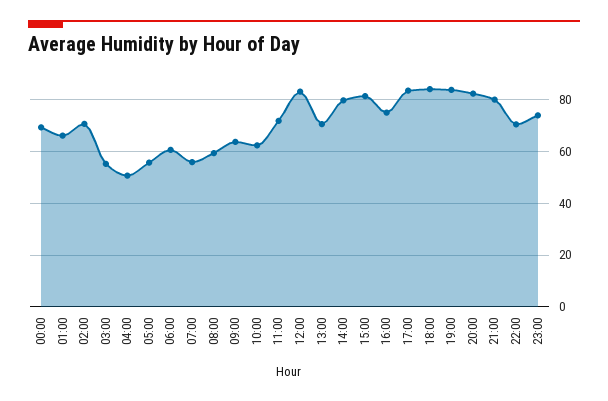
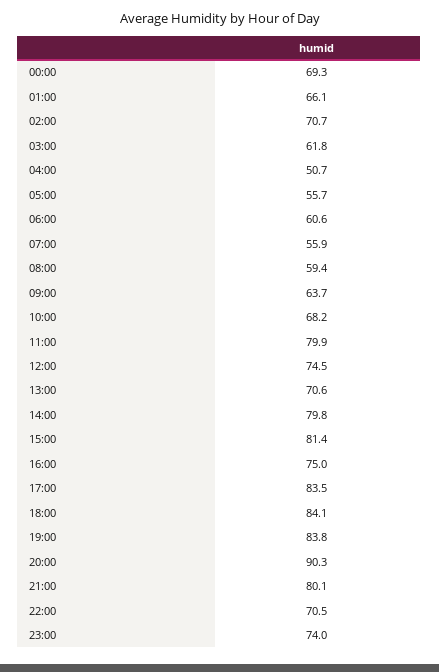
03:00: 55 -> 61.8
10:00: 62.5 -> 68.2
11:00: 72.5 -> 79.9
12:00: 82.5 -> 74.5
20:00: 82.5 -> 90.3

